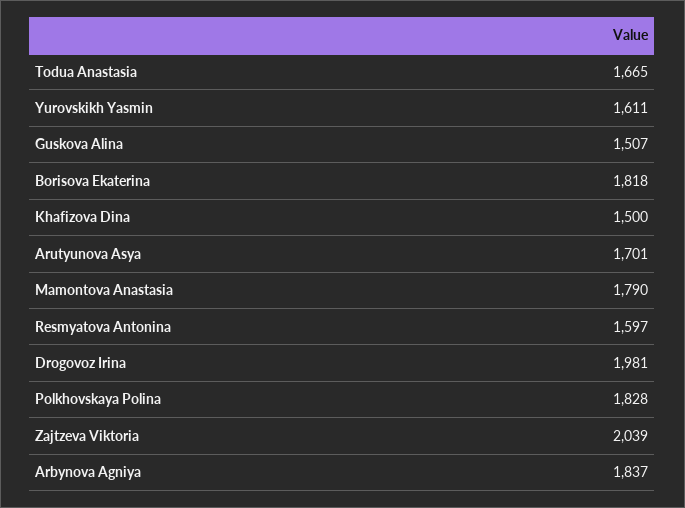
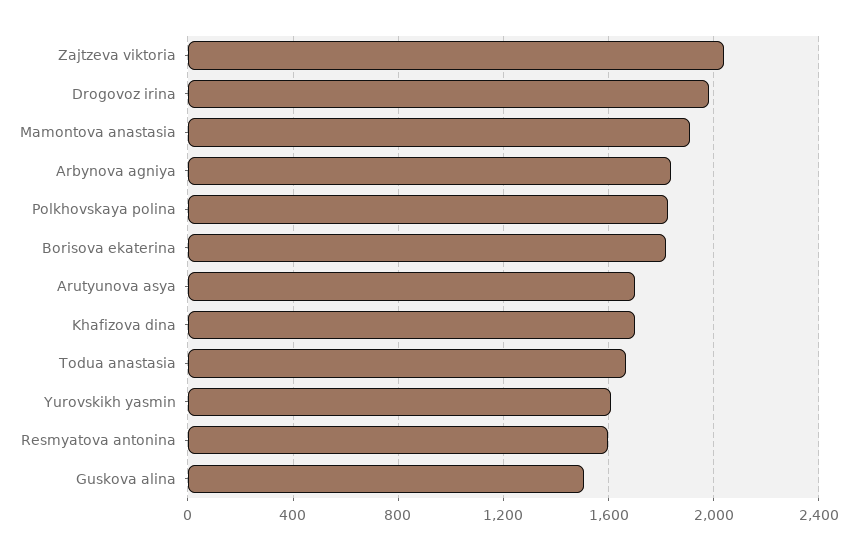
Khafizova Dina: 1500 -> 1700
Mamontova Anastasia: 1790 -> 1900

